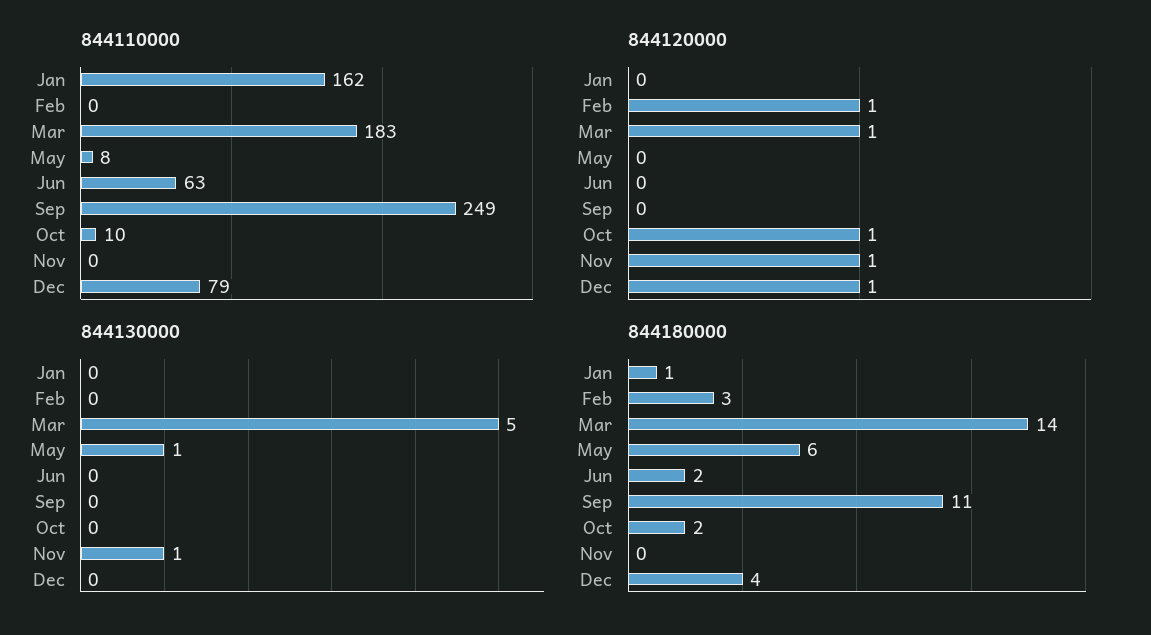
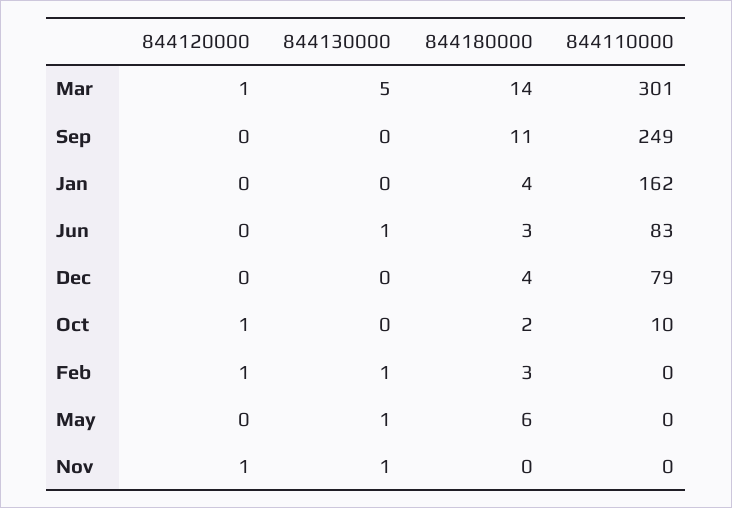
844110000, Mar: 183 -> 301
844110000, May: 8 -> 0
844110000, Jun: 63 -> 83
844120000, Dec: 1 -> 0
844130000, Feb: 0 -> 1
844130000, Jun: 0 -> 1
844180000, Jan: 1 -> 4
844180000, Jun: 2 -> 3

